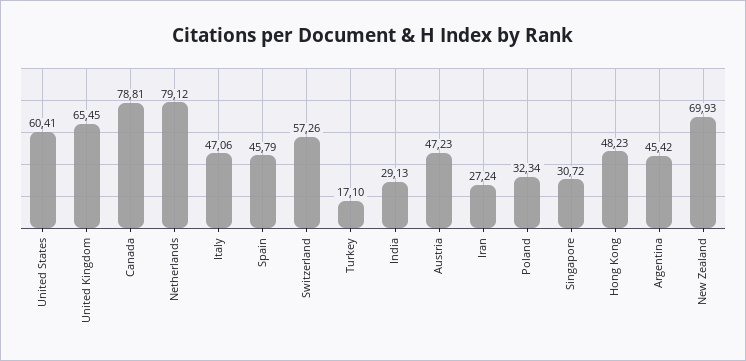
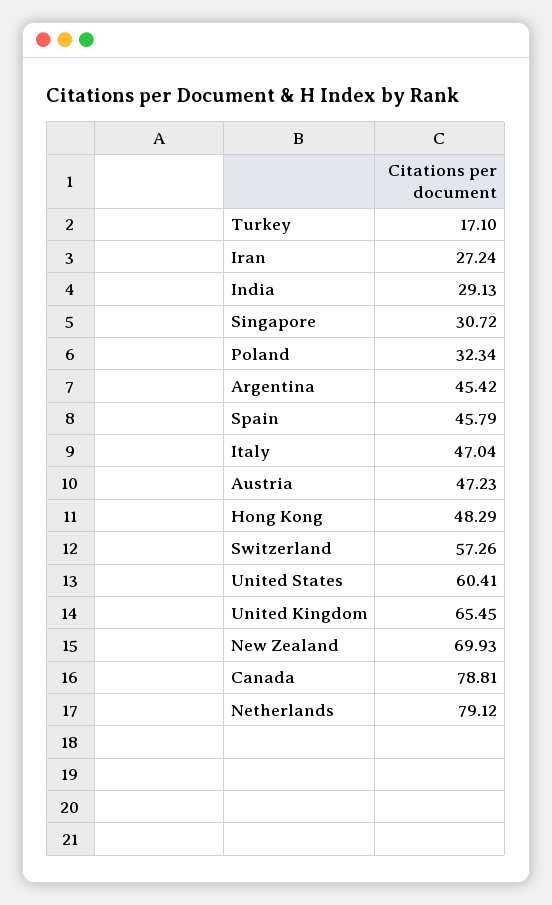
Italy: 47.06 -> 47.04
Hong Kong: 48.23 -> 48.29

